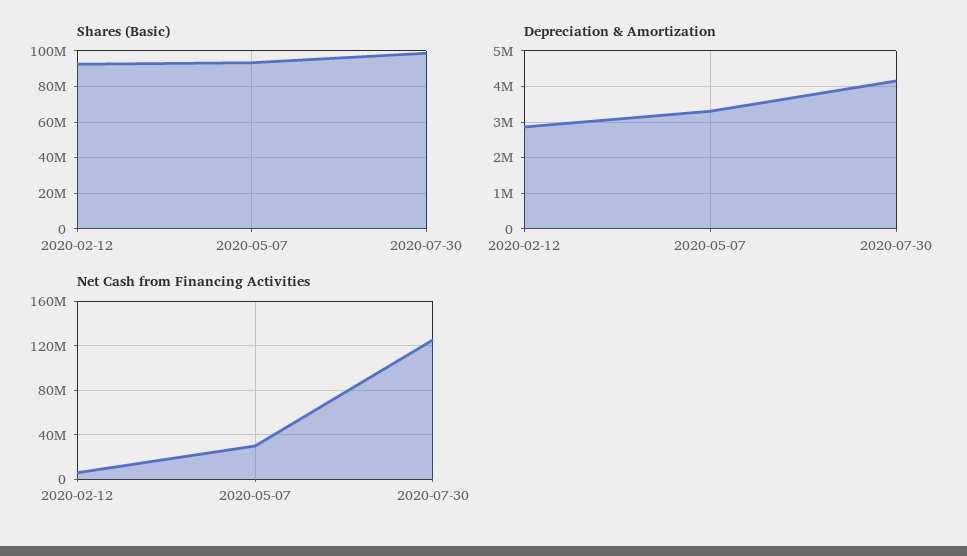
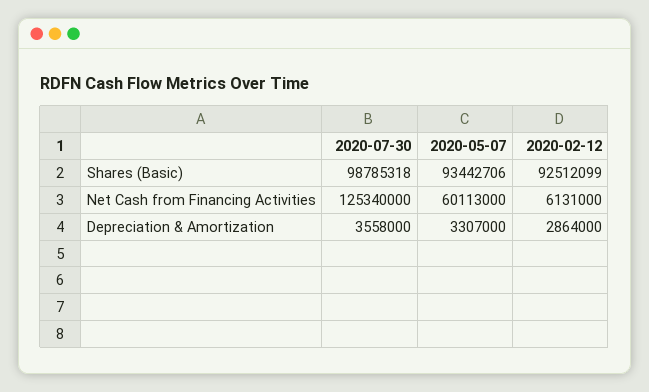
Depreciation & Amortization, 2020-07-30: 4200000 -> 3558000
Net Cash from Financing Activities, 2020-05-07: 30000000 -> 60113000

